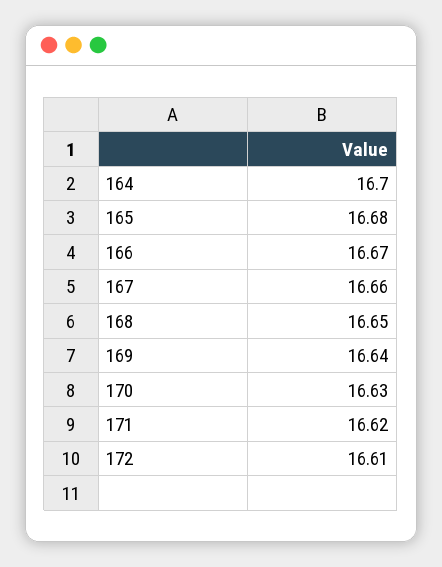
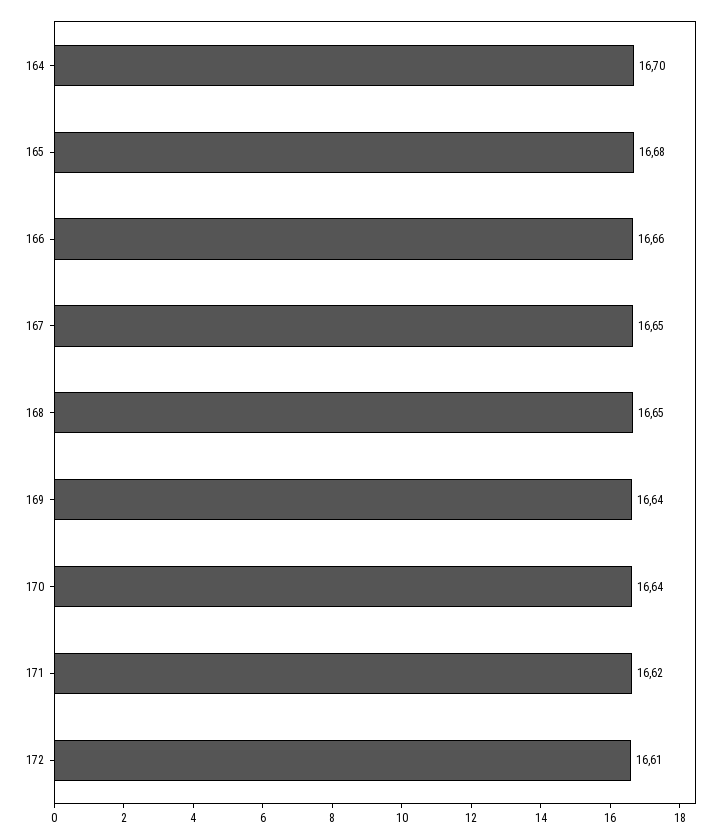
166: 16.67 -> 16.66
167: 16.66 -> 16.65
170: 16.63 -> 16.64

